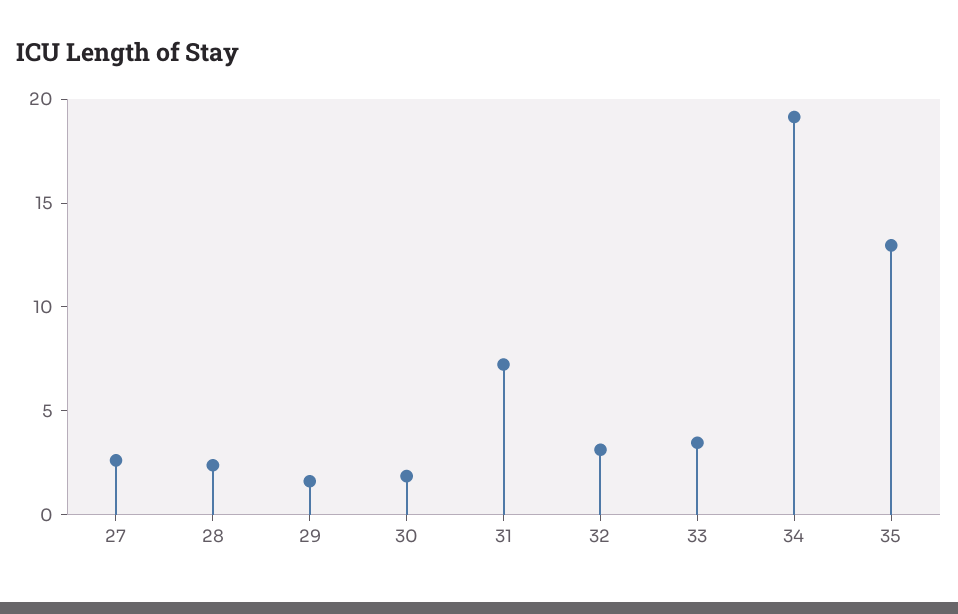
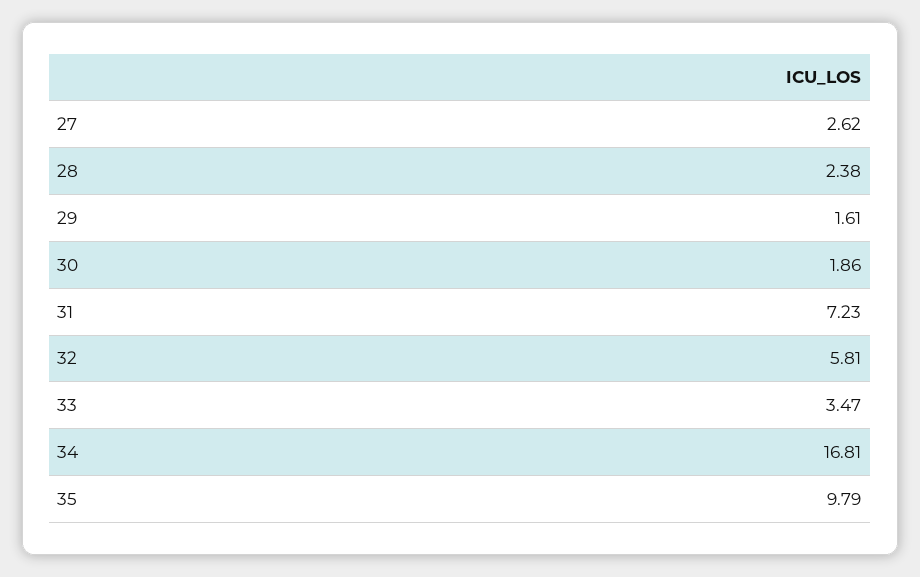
32: 3 -> 5.81
34: 19 -> 16.81
35: 13 -> 9.79

